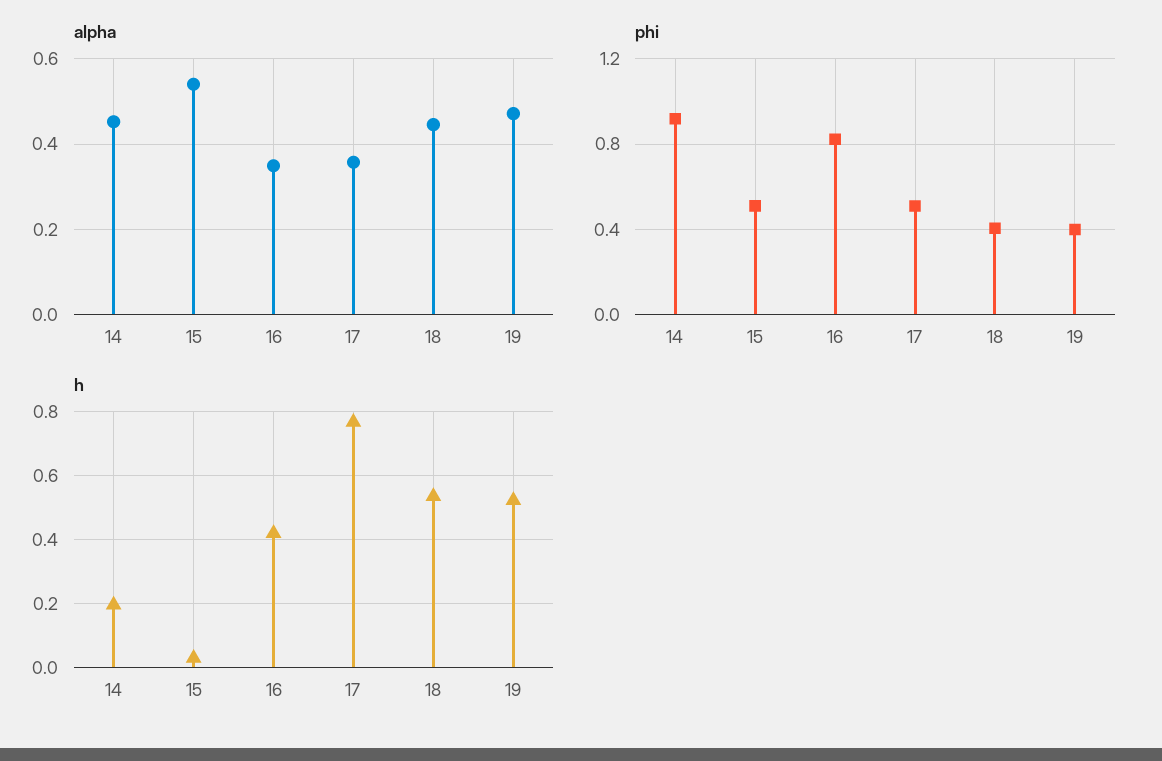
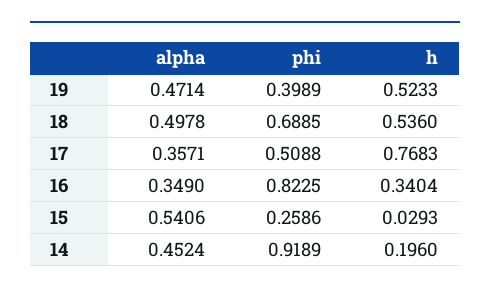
alpha, 18: 0.44 -> 0.4978
phi, 15: 0.5 -> 0.2586
phi, 18: 0.4 -> 0.6885
h, 16: 0.42 -> 0.3404

